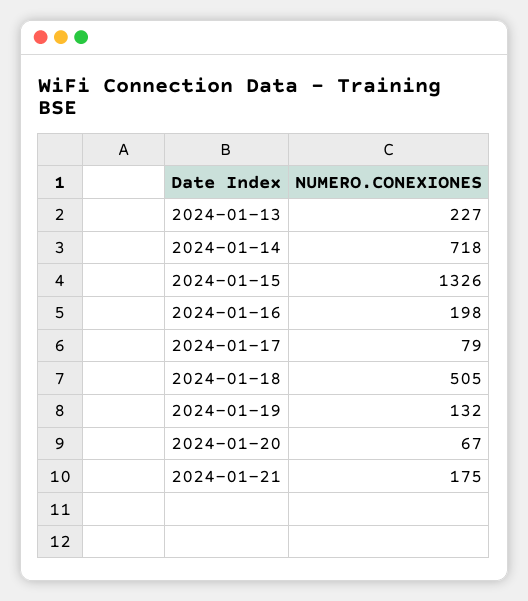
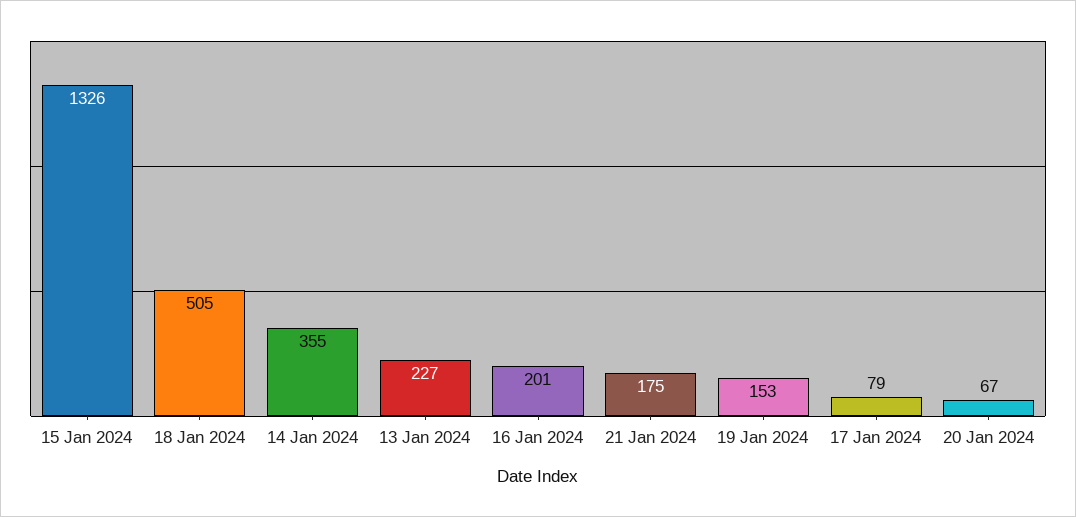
2024-01-14: 718 -> 355
2024-01-16: 198 -> 201
2024-01-19: 132 -> 153

